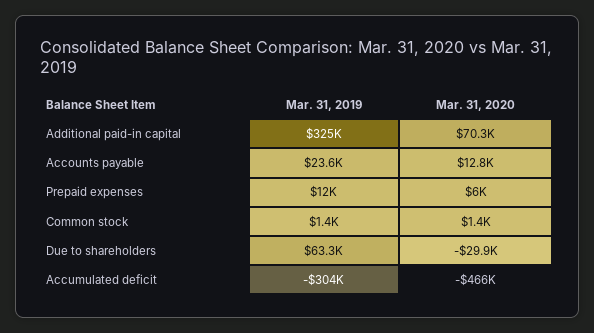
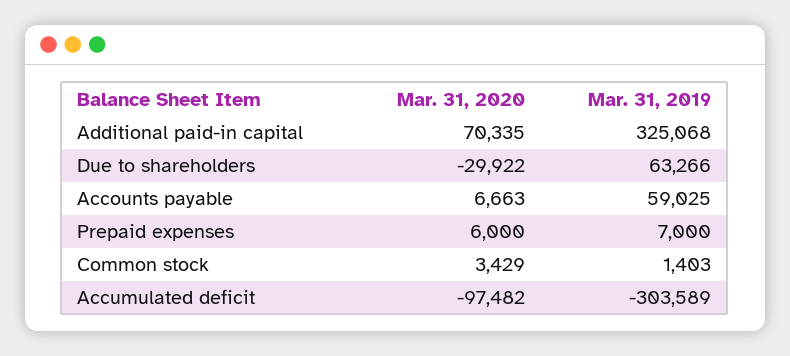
Mar. 31, 2019, Accounts payable: 23600 -> 59025
Mar. 31, 2020, Accounts payable: 12800 -> 6663
Mar. 31, 2019, Prepaid expenses: 12000 -> 7000
Mar. 31, 2020, Common stock: 1400 -> 3429
Mar. 31, 2020, Accumulated deficit: -466000 -> -97482

